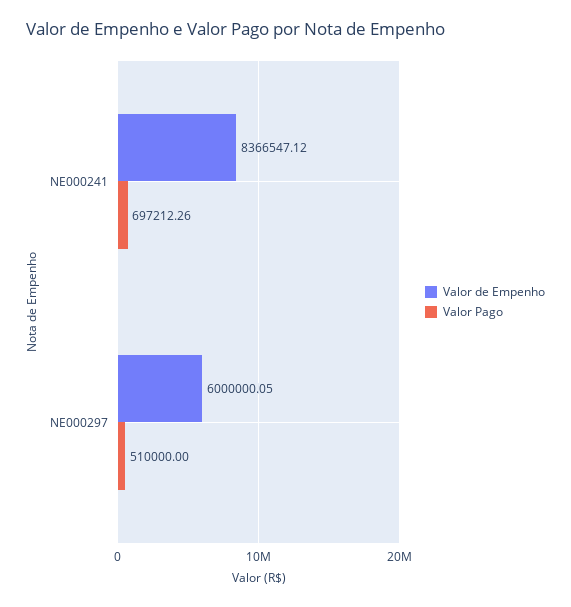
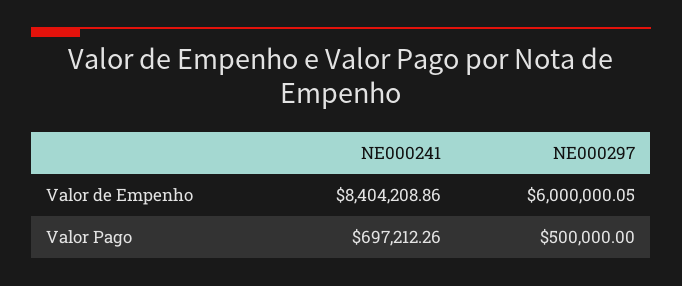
Valor de Empenho, NE000241: 8366547.12 -> 8404208.86
Valor Pago, NE000297: 510000 -> 500000

